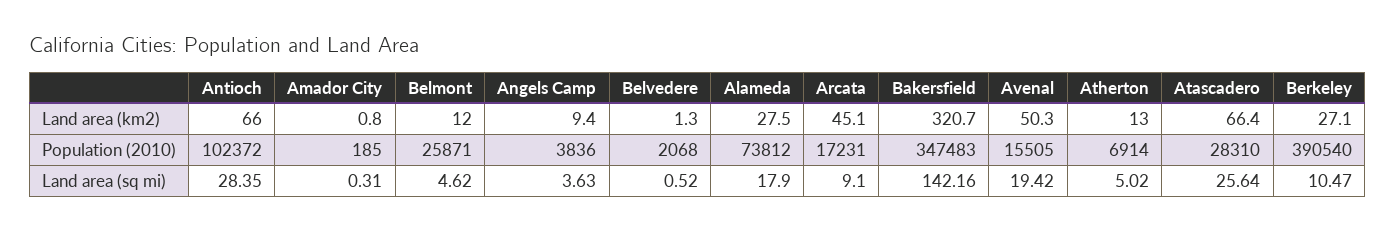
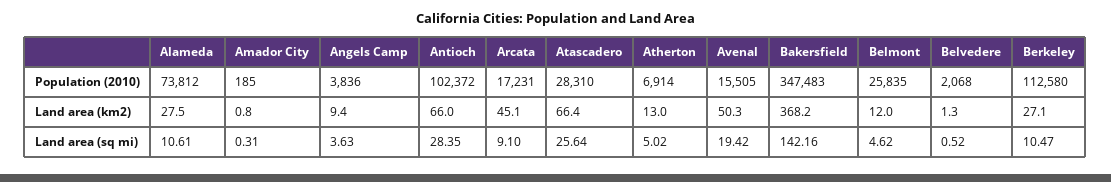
Bakersfield, Land area (km2): 320.7 -> 368.2
Belmont, Population (2010): 25871 -> 25835
Berkeley, Population (2010): 390540 -> 112580
Alameda, Land area (sq mi): 17.9 -> 10.61

